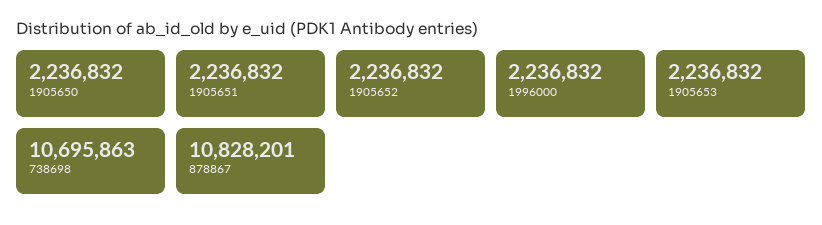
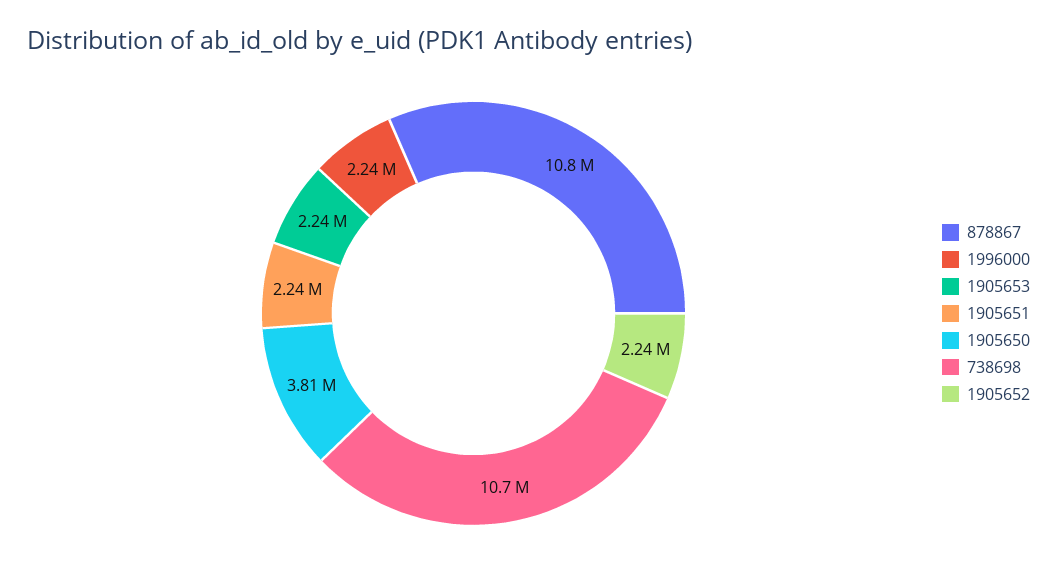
1905650: 2236832 -> 3810000

